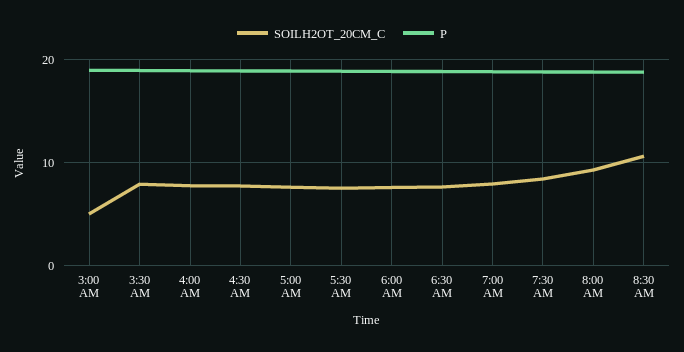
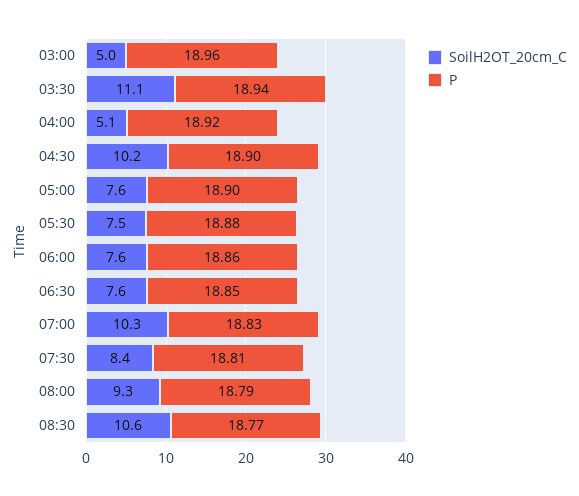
SOILH2OT_20CM_C, 3:30 AM: 8 -> 11.1
SOILH2OT_20CM_C, 4:00 AM: 8 -> 5.1
SOILH2OT_20CM_C, 4:30 AM: 8 -> 10.2
SOILH2OT_20CM_C, 7:00 AM: 8 -> 10.3

